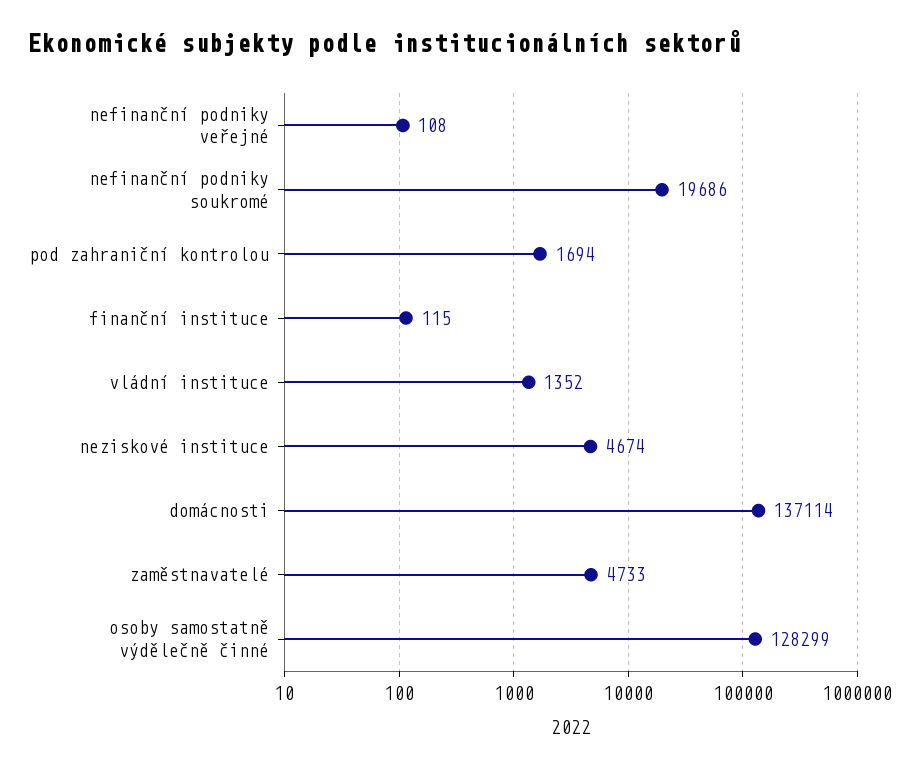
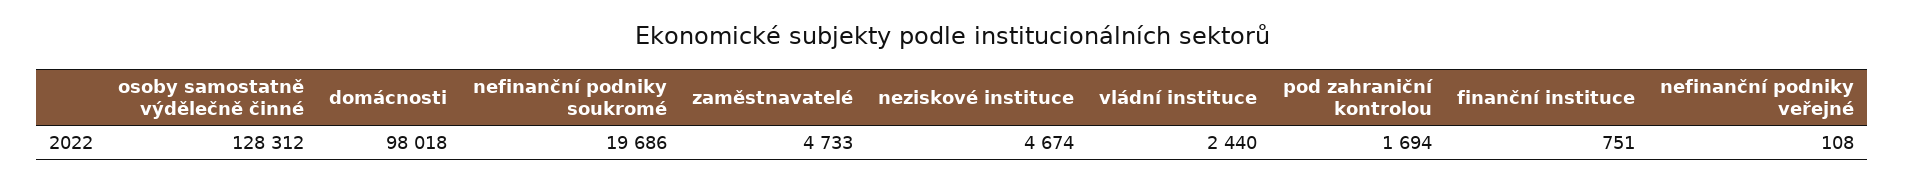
finanční instituce: 115 -> 751
vládní instituce: 1352 -> 2440
domácnosti: 137114 -> 98018
osoby samostatně výdělečně činné: 128299 -> 128312

